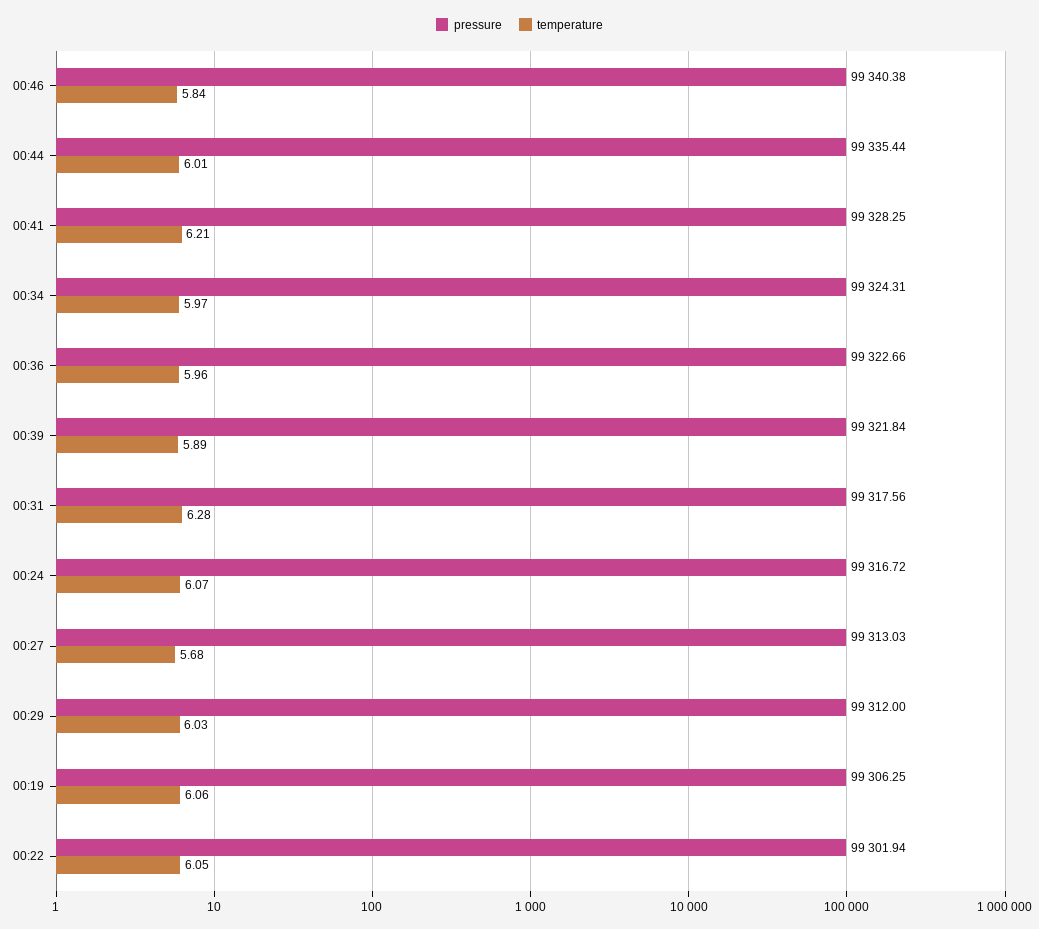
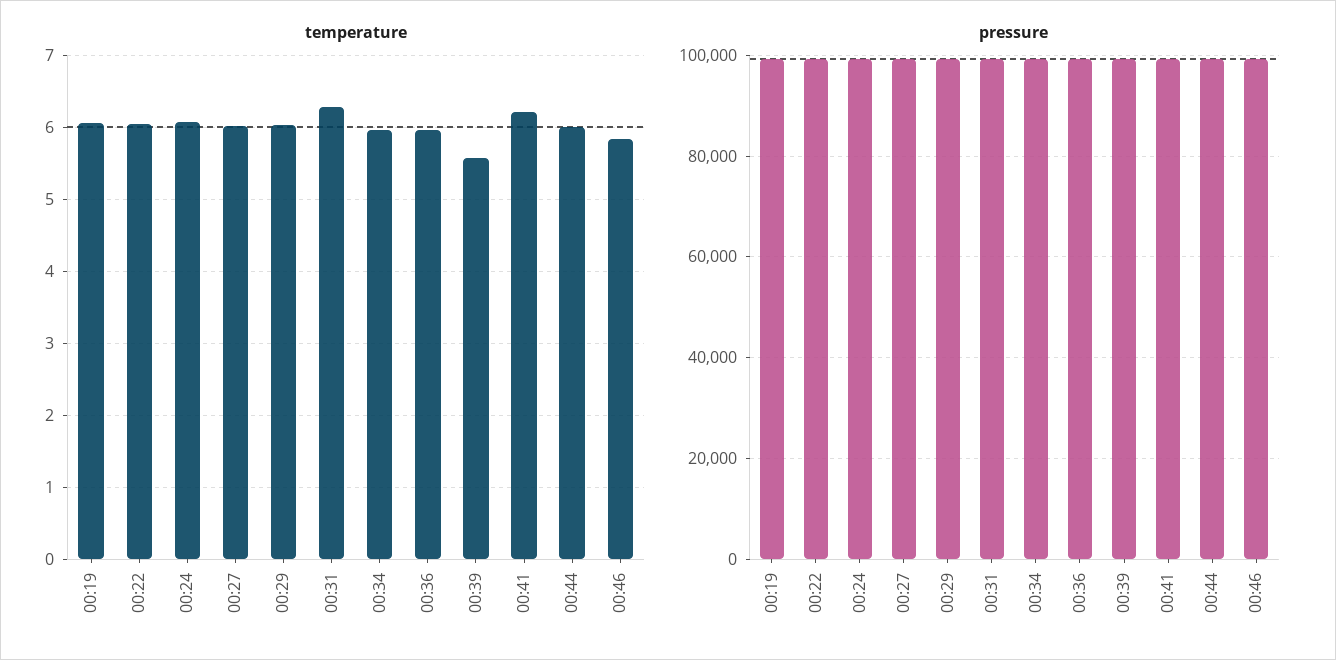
temperature, 00:39: 5.89 -> 5.6
temperature, 00:27: 5.68 -> 6

